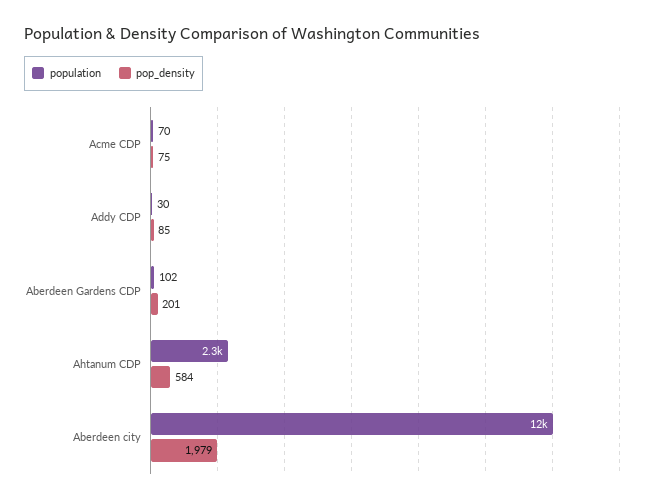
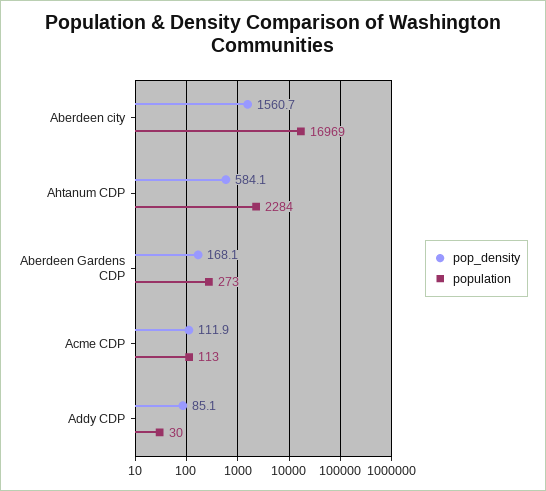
population, Acme CDP: 70 -> 113
pop_density, Acme CDP: 75 -> 111.9
population, Aberdeen Gardens CDP: 102 -> 273
pop_density, Aberdeen Gardens CDP: 201 -> 168.1
population, Aberdeen city: 12000 -> 16969
pop_density, Aberdeen city: 1979 -> 1560.7

